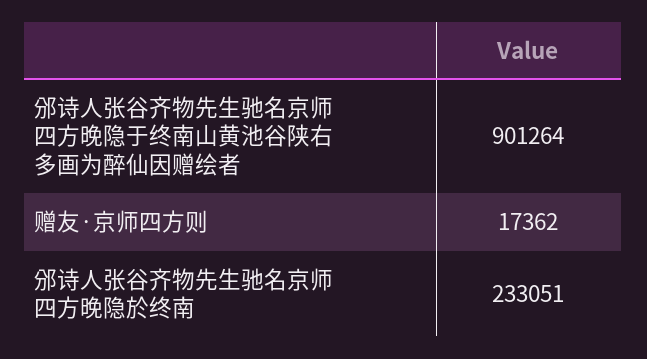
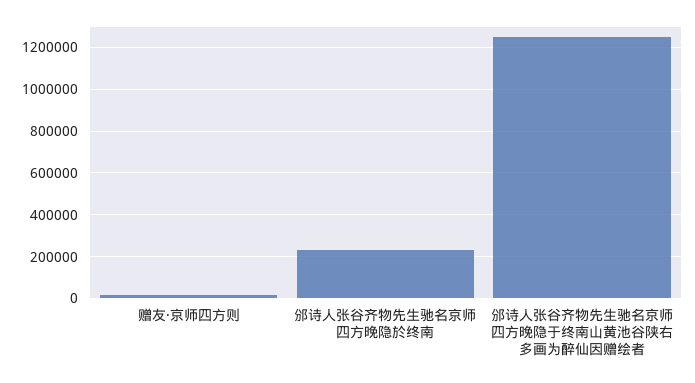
邠诗人张谷齐物先生驰名京师四方晚隐于终南山黄池谷陕右多画为醉仙因赠绘者: 901264 -> 1250000

